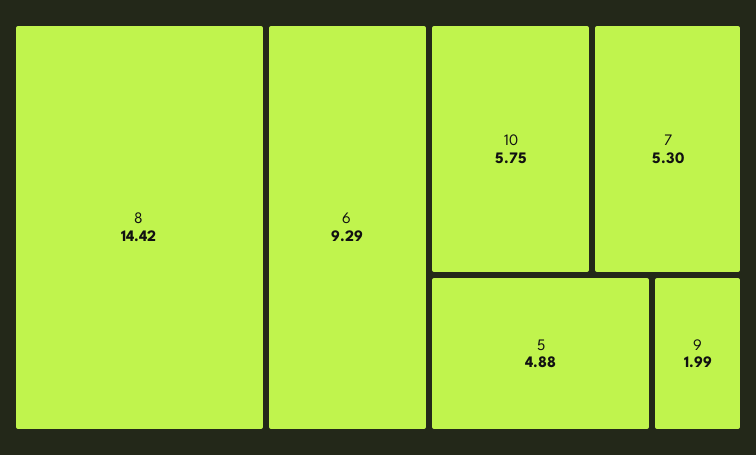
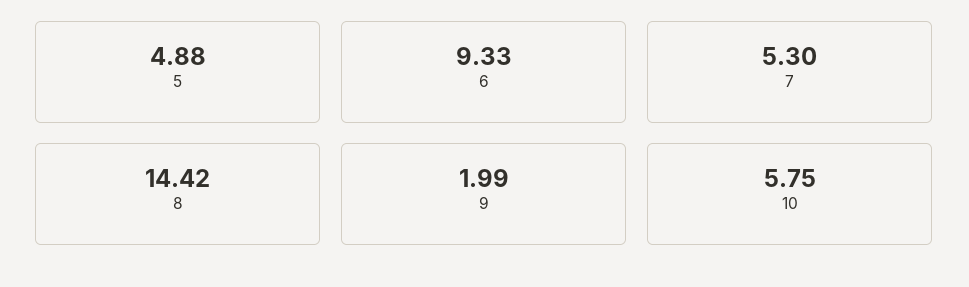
6: 9.29 -> 9.33

